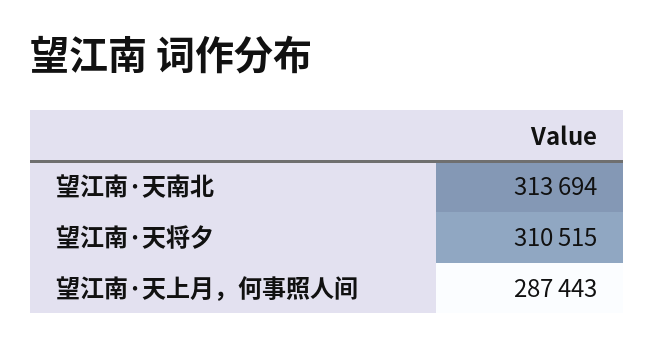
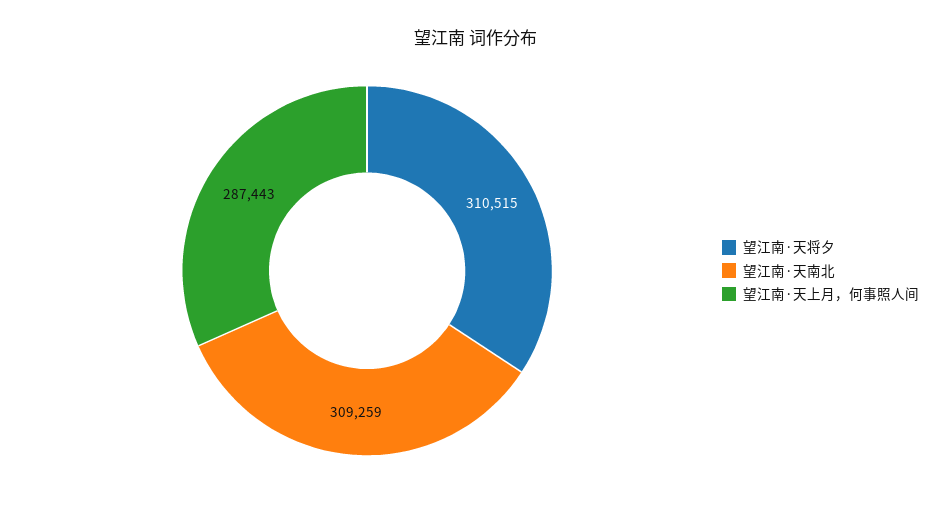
望江南·天南北: 313694 -> 309259

